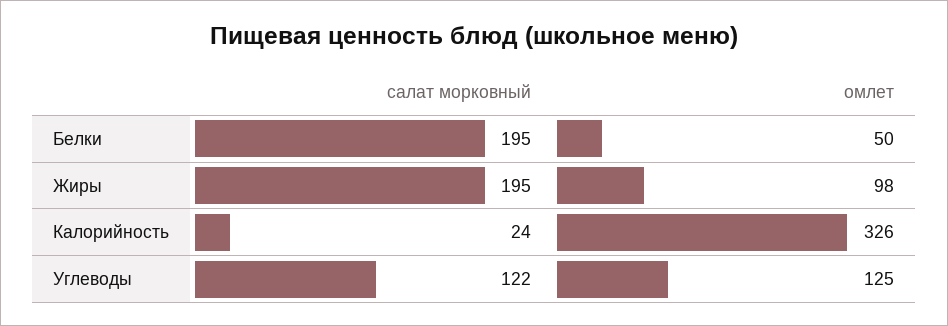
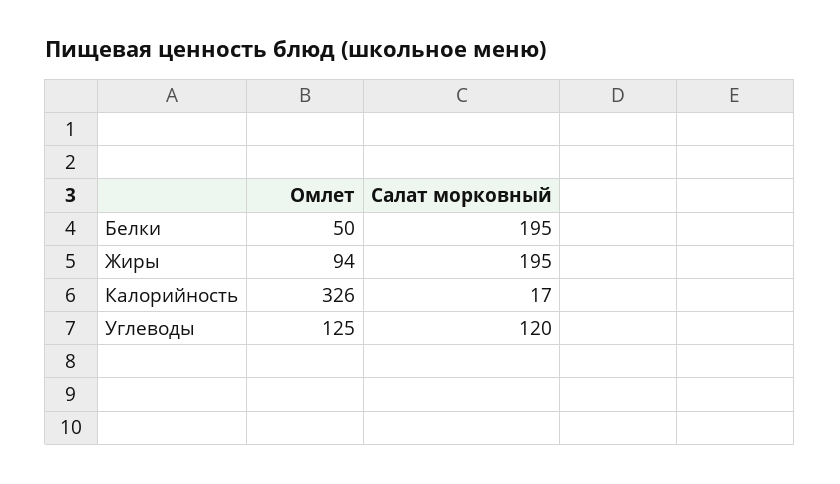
омлет, Жиры: 98 -> 94
салат морковный, Калорийность: 24 -> 17
салат морковный, Углеводы: 122 -> 120

